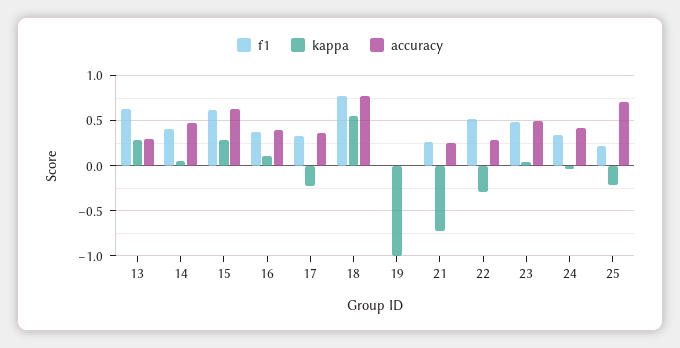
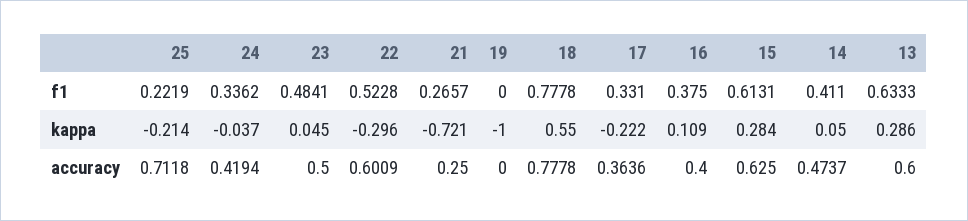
accuracy, 13: 0.3 -> 0.6
accuracy, 22: 0.3 -> 0.6009

